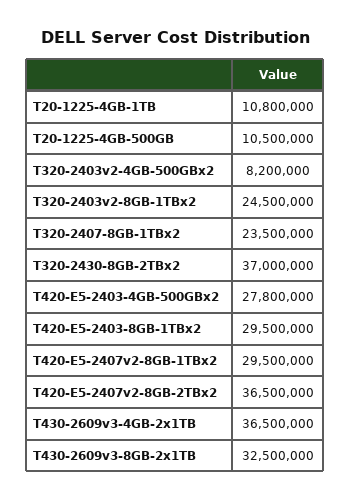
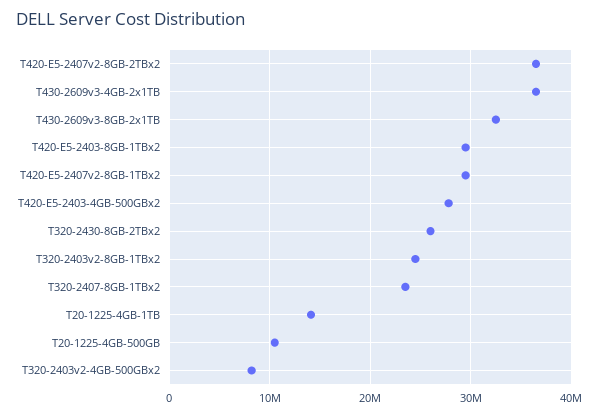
T20-1225-4GB-1TB: 10800000 -> 14000000
T320-2430-8GB-2TBx2: 37000000 -> 26000000

